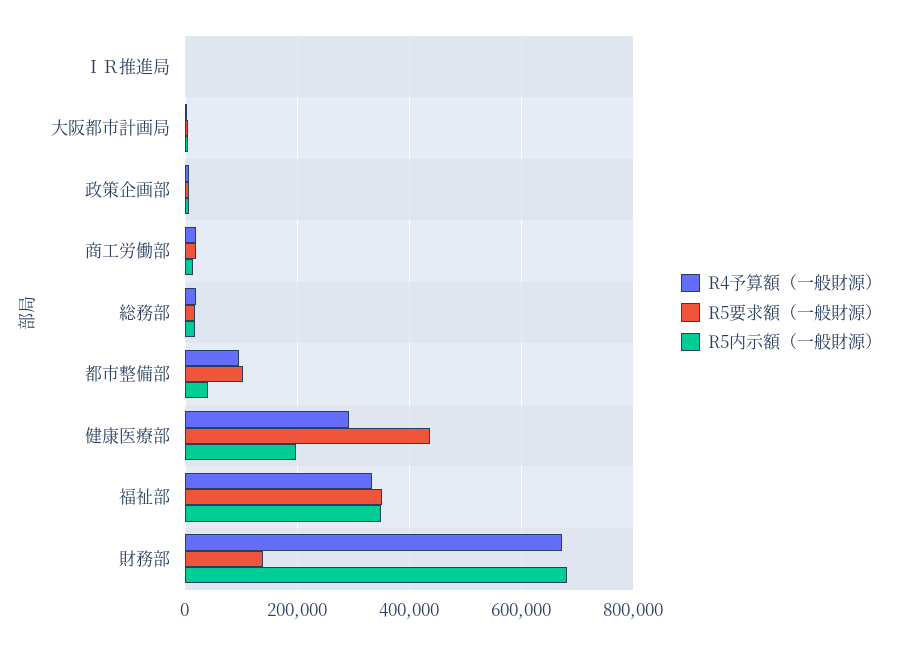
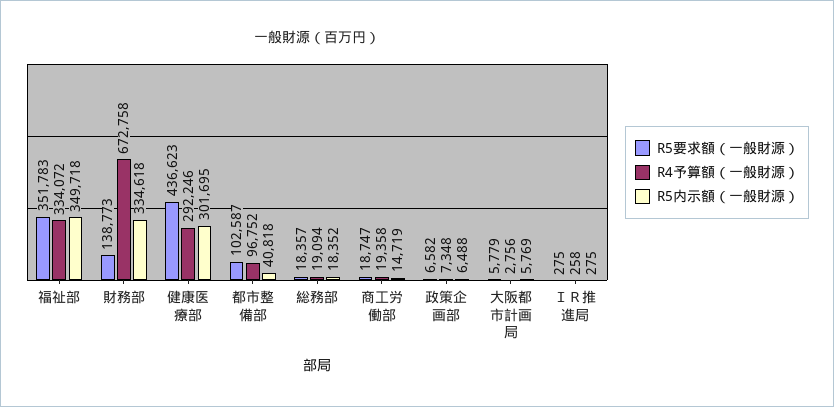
R5内示額（一般財源）, 健康医療部: 200000 -> 301695
R5内示額（一般財源）, 財務部: 680000 -> 334618

